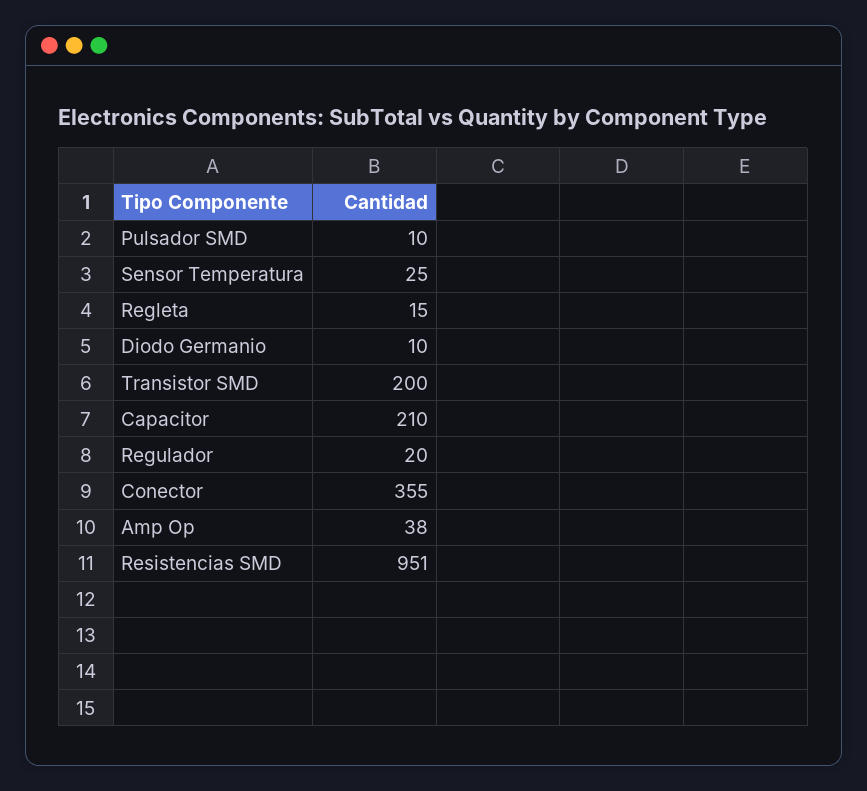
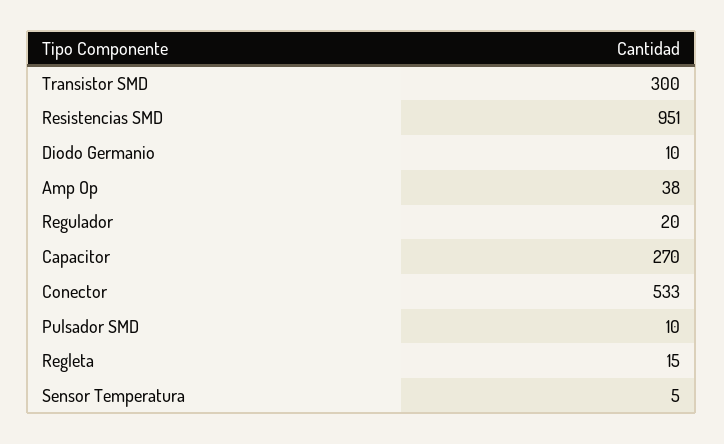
Sensor Temperatura: 25 -> 5
Transistor SMD: 200 -> 300
Capacitor: 210 -> 270
Conector: 355 -> 533

